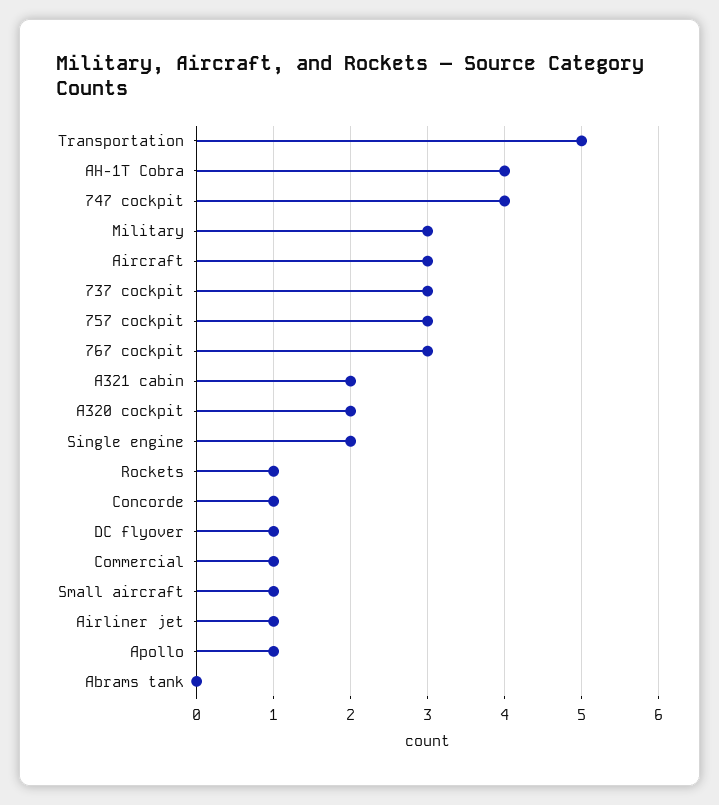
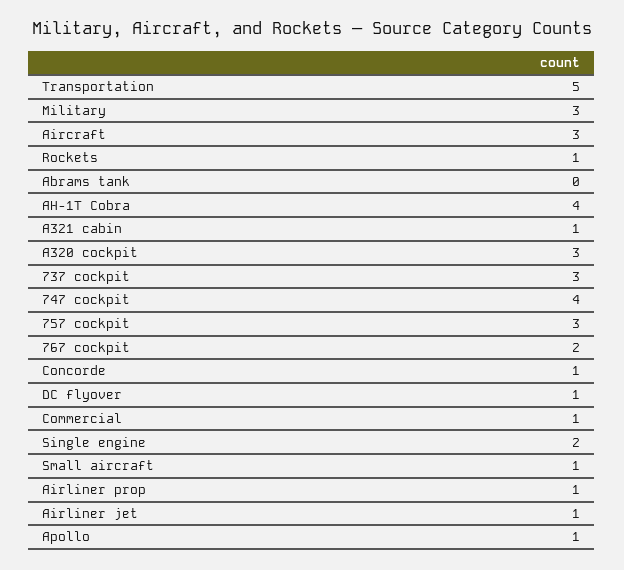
767 cockpit: 3 -> 2
A321 cabin: 2 -> 1
A320 cockpit: 2 -> 3
Airliner prop: none -> 1

